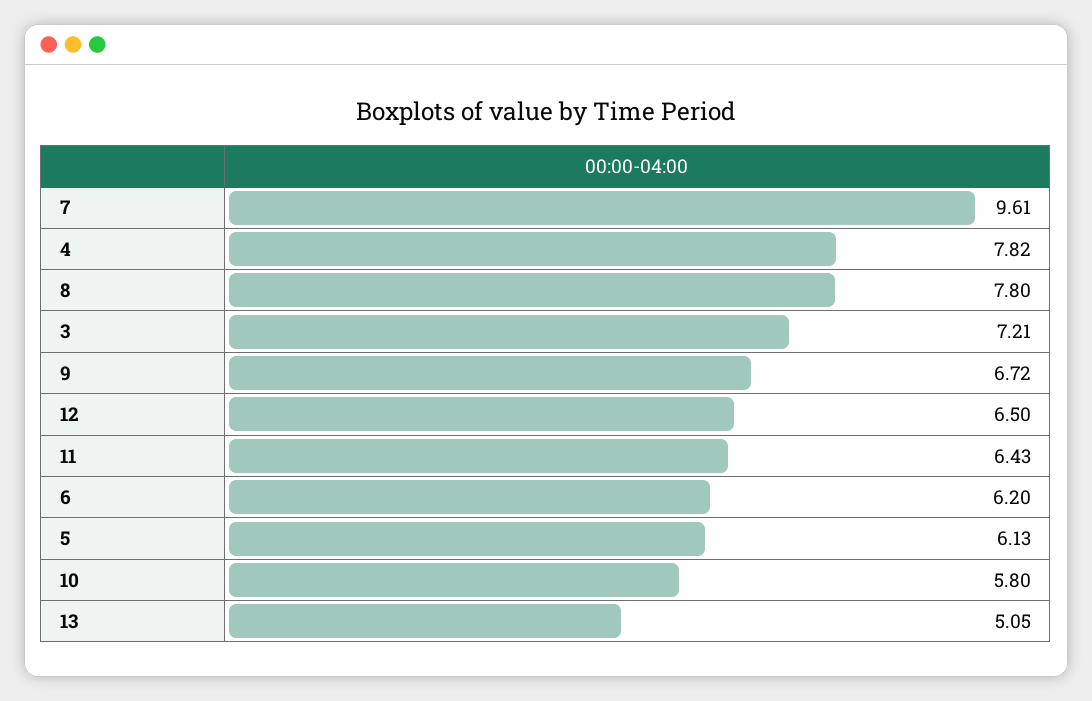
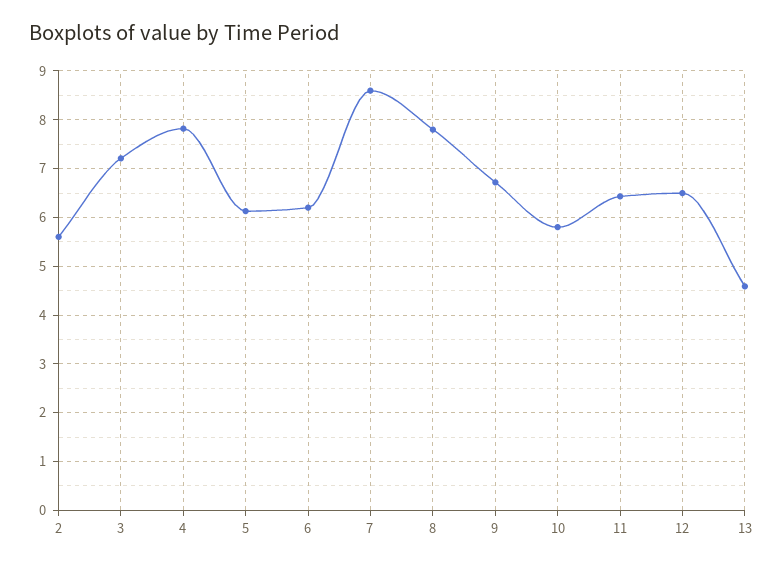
7: 9.61 -> 8.6
13: 5.05 -> 4.6
2: none -> 5.6

